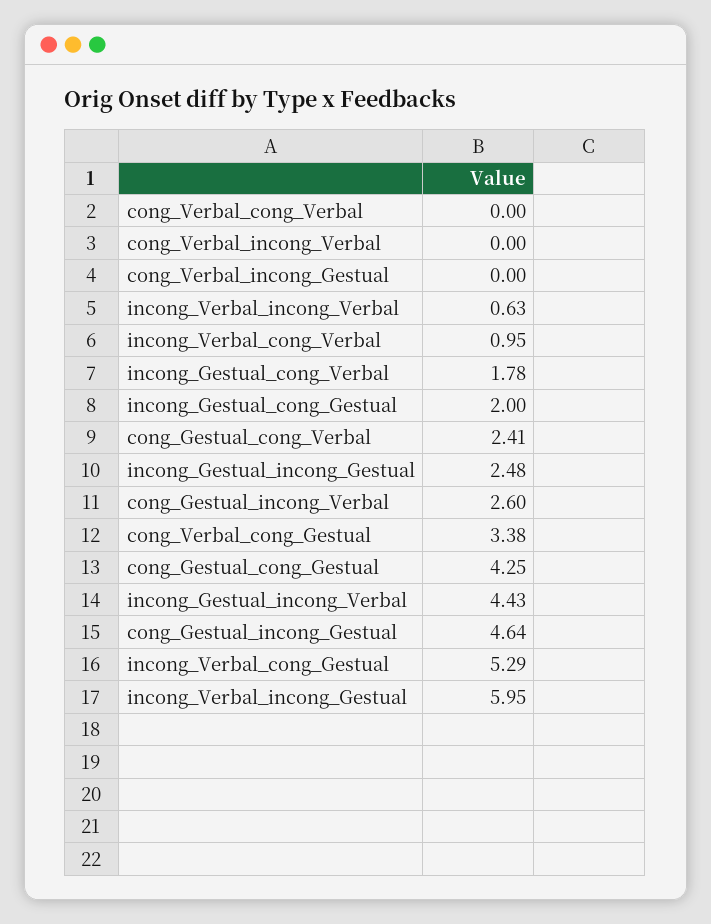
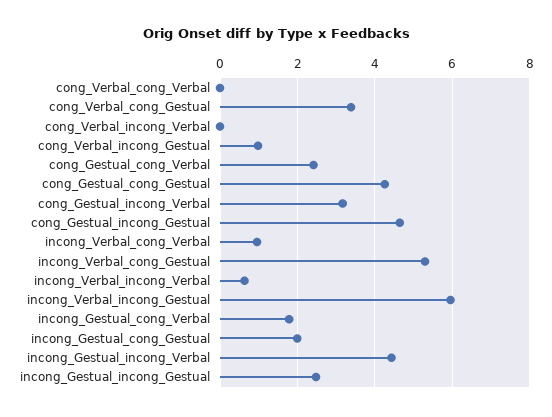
cong_Verbal_incong_Gestual: 0 -> 1
cong_Gestual_incong_Verbal: 2.6 -> 3.2

